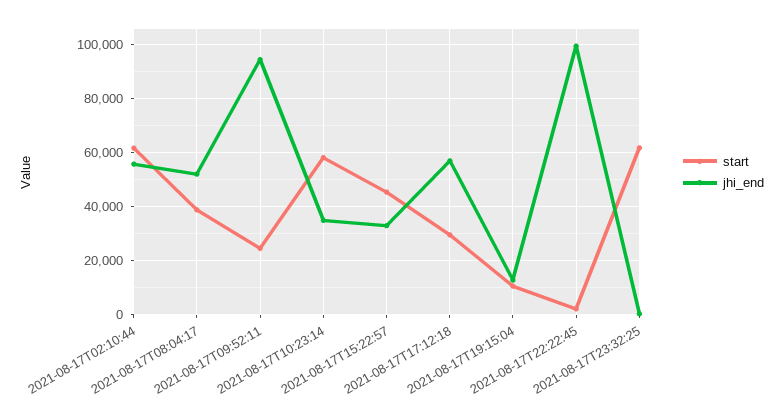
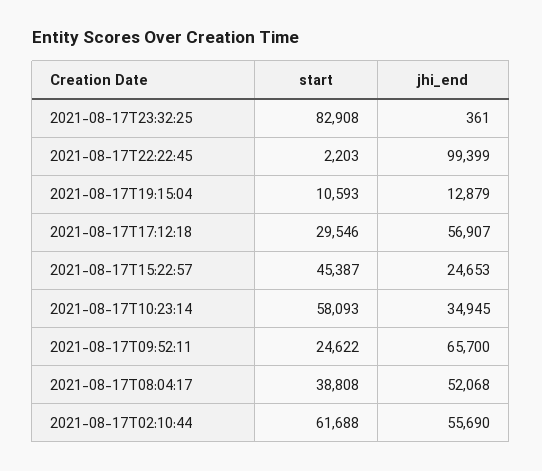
jhi_end, 2021-08-17T09:52:11: 95000 -> 65700
jhi_end, 2021-08-17T15:22:57: 32500 -> 24653
start, 2021-08-17T23:32:25: 62500 -> 82908

